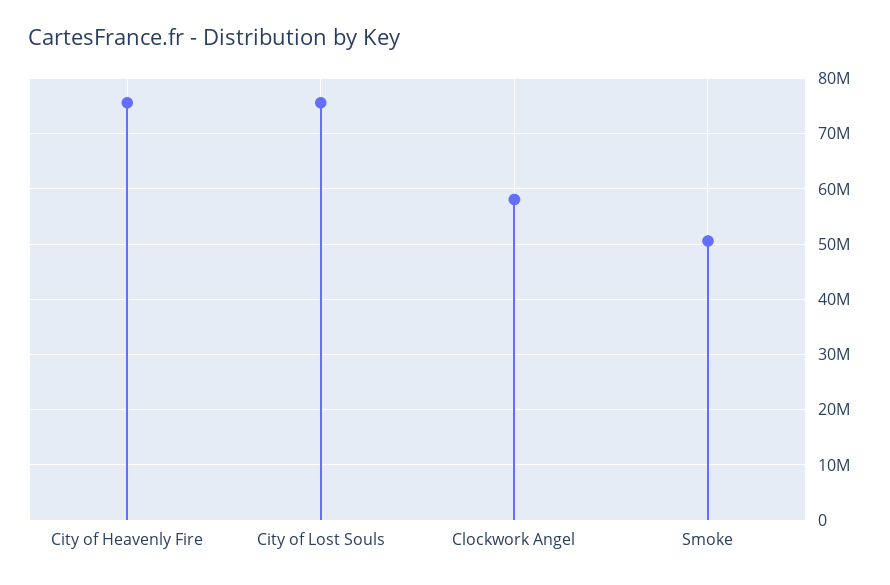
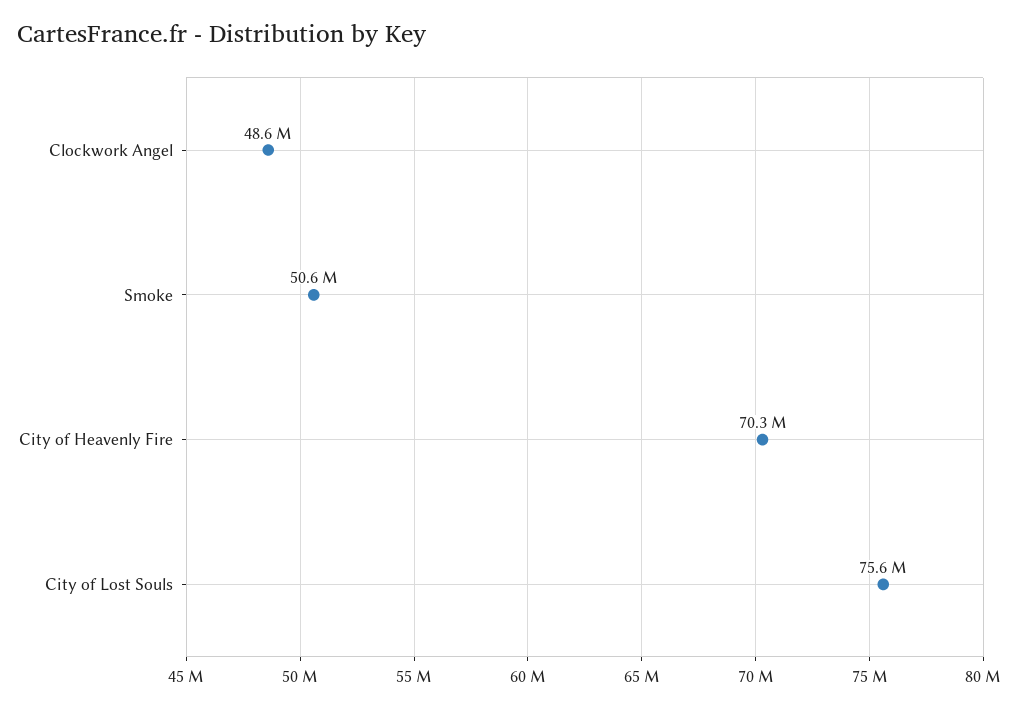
City of Heavenly Fire: 76000000 -> 70300000
Clockwork Angel: 58000000 -> 48600000

